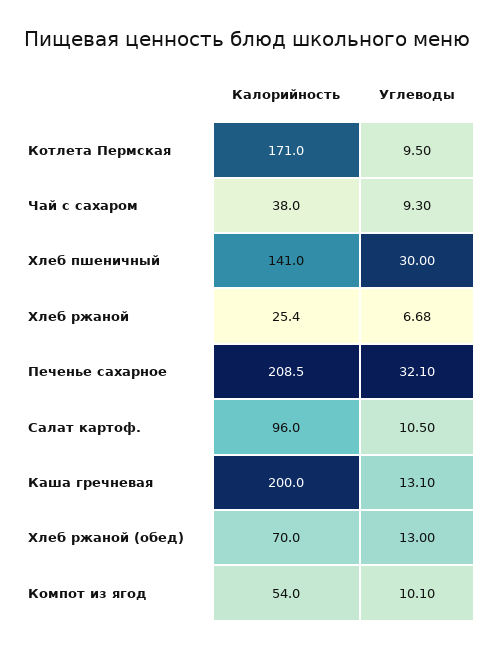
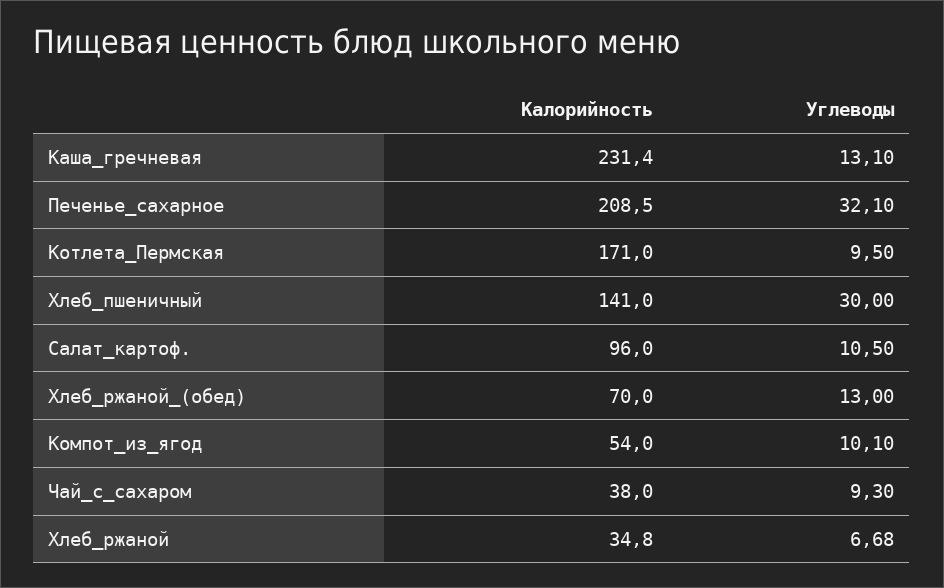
Калорийность, Хлеб ржаной: 25.4 -> 34.8
Калорийность, Каша гречневая: 200 -> 231.4

